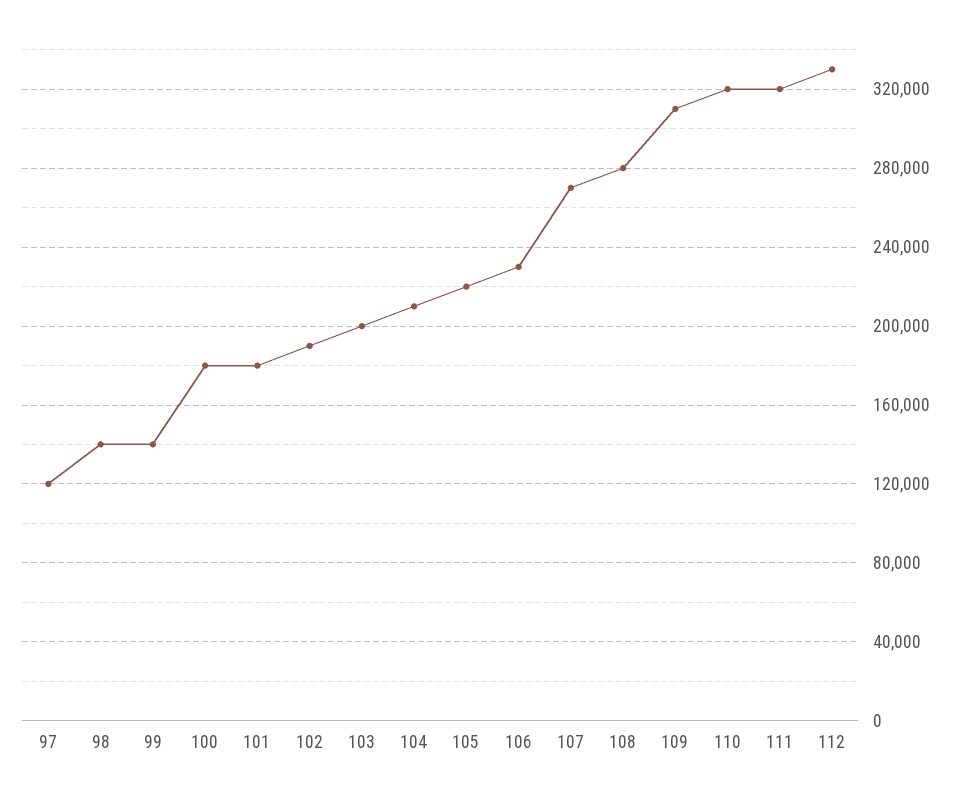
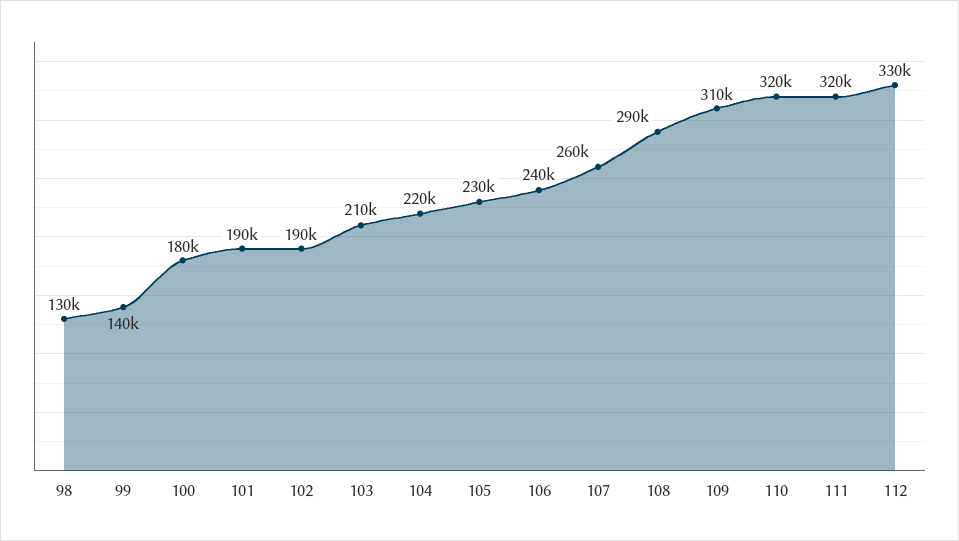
97: 120000 -> none
98: 140000 -> 130000
101: 180000 -> 190000
103: 200000 -> 210000
104: 210000 -> 220000
105: 220000 -> 230000
106: 230000 -> 240000
107: 270000 -> 260000
108: 280000 -> 290000

